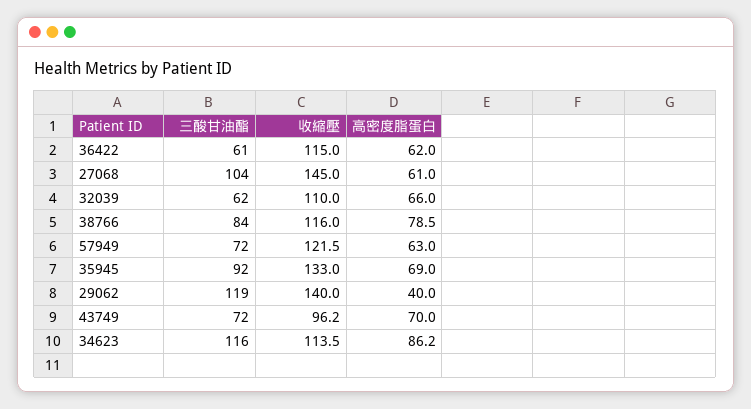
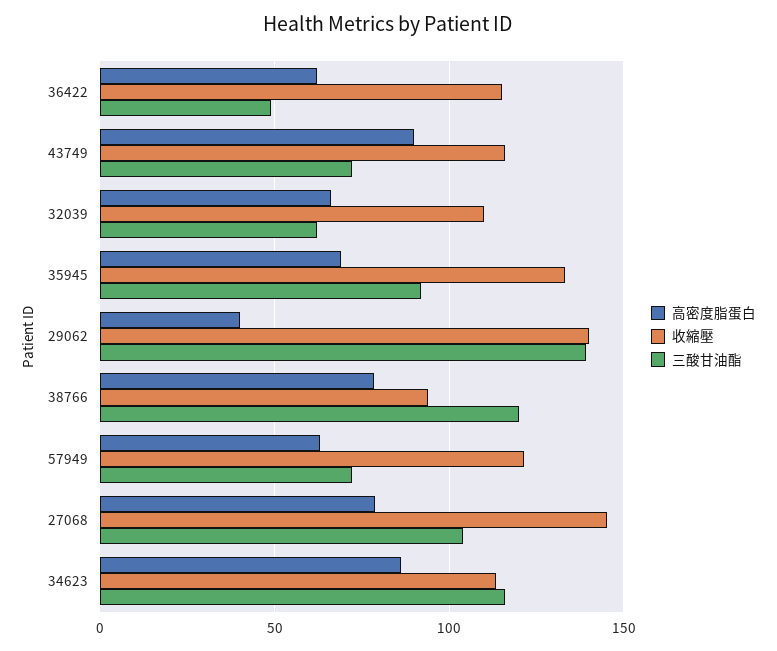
三酸甘油酯, 36422: 61 -> 50
高密度脂蛋白, 27068: 61 -> 80
三酸甘油酯, 38766: 84 -> 120
收縮壓, 38766: 116 -> 95
三酸甘油酯, 29062: 119 -> 140
收縮壓, 43749: 96.2 -> 115
高密度脂蛋白, 43749: 70 -> 90

